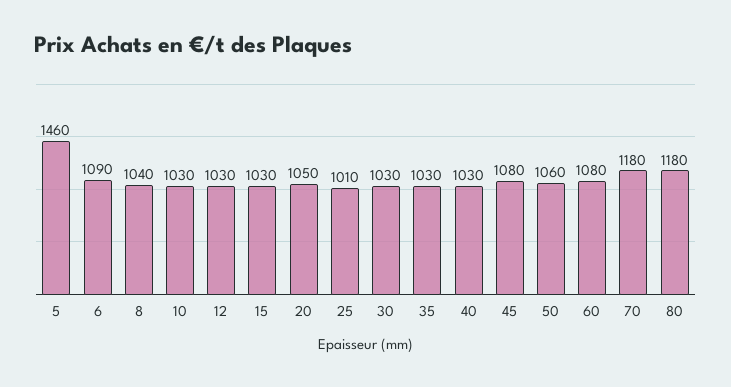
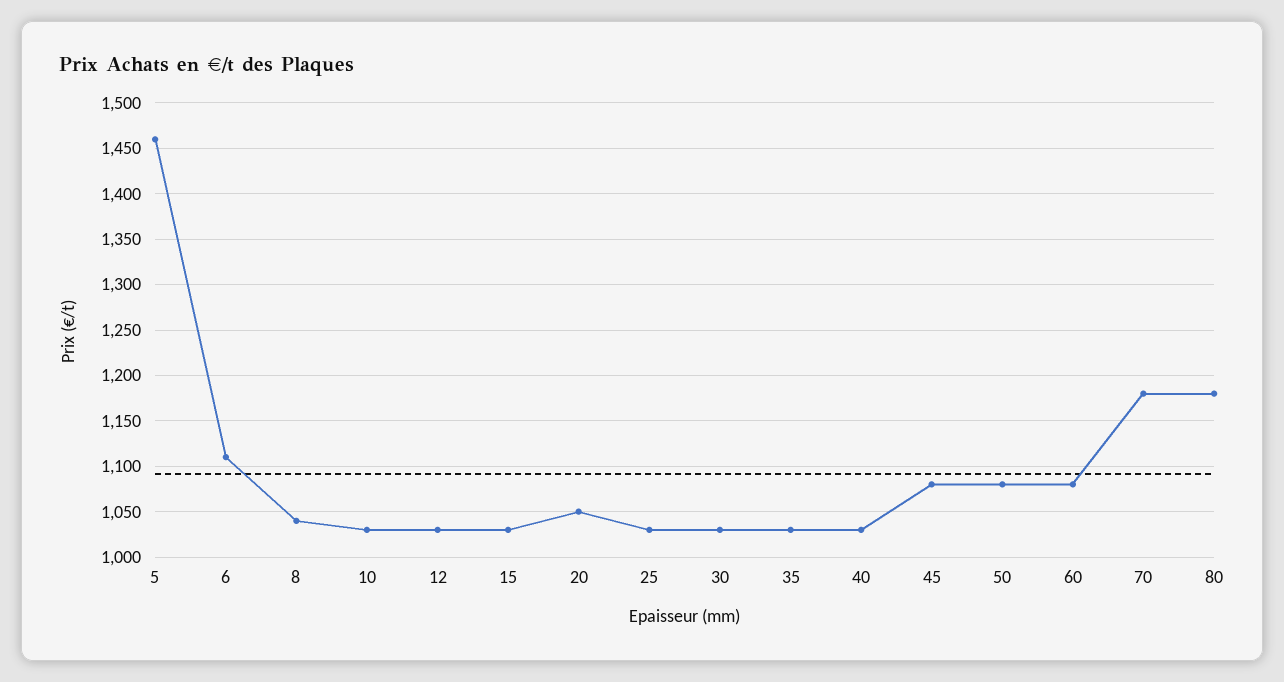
6: 1090 -> 1110
25: 1010 -> 1030
50: 1060 -> 1080

